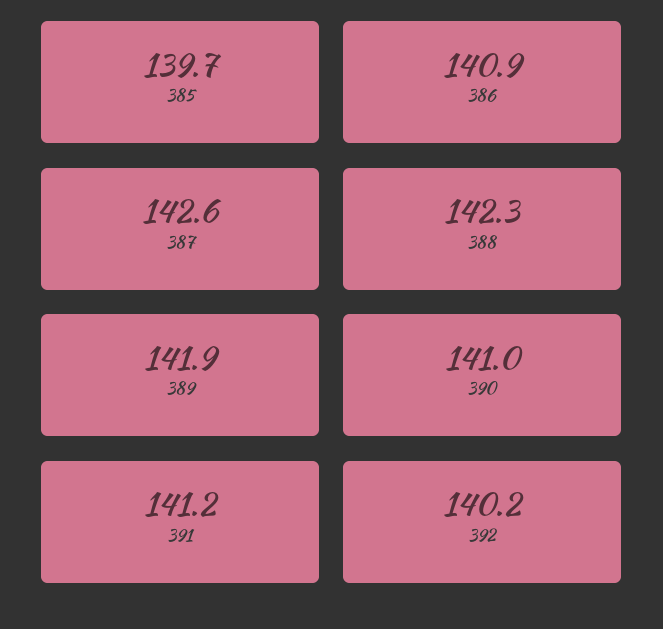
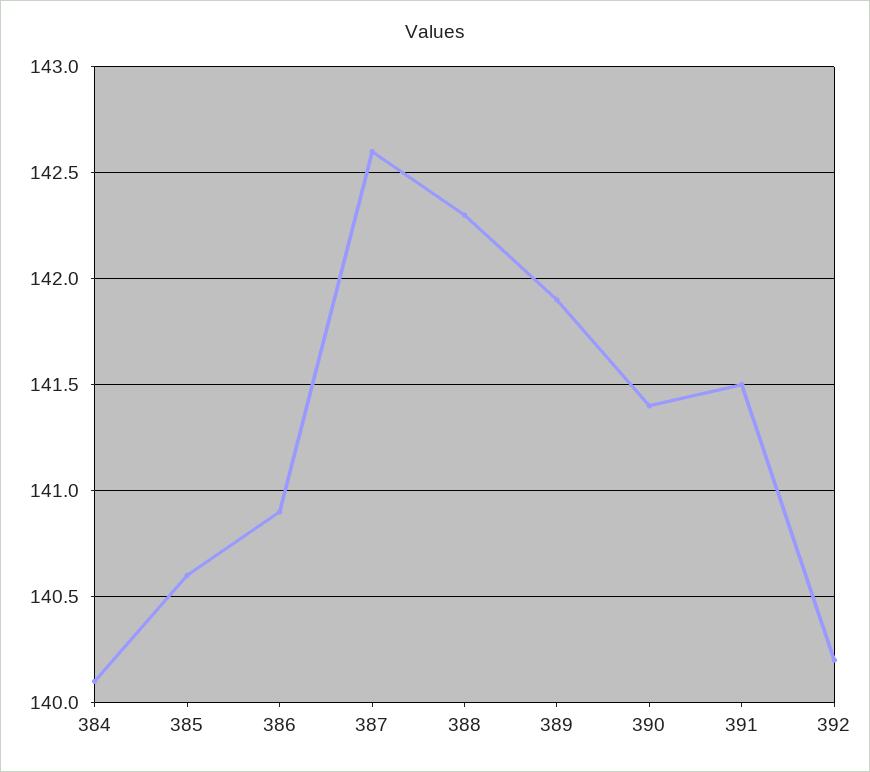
385: 139.7 -> 140.6
390: 141 -> 141.4
391: 141.2 -> 141.5
384: none -> 140.1

